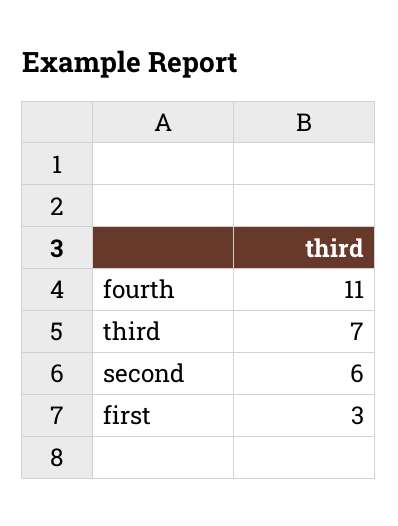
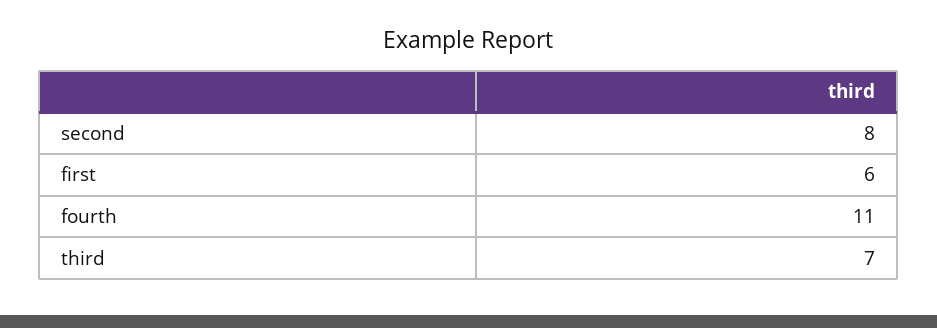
second: 6 -> 8
first: 3 -> 6

